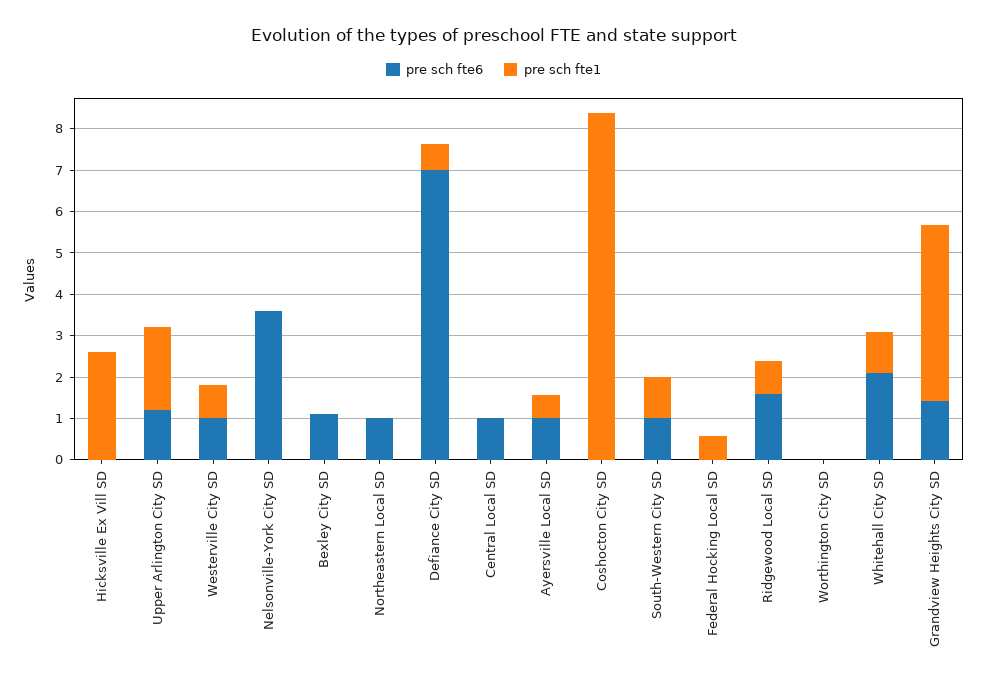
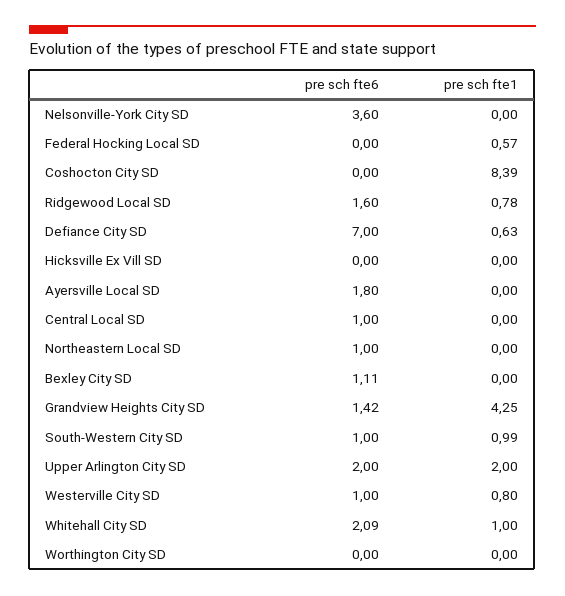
pre sch fte1, Hicksville Ex Vill SD: 2.6 -> 0
pre sch fte6, Upper Arlington City SD: 1.2 -> 2
pre sch fte6, Ayersville Local SD: 1 -> 1.8
pre sch fte1, Ayersville Local SD: 0.6 -> 0

